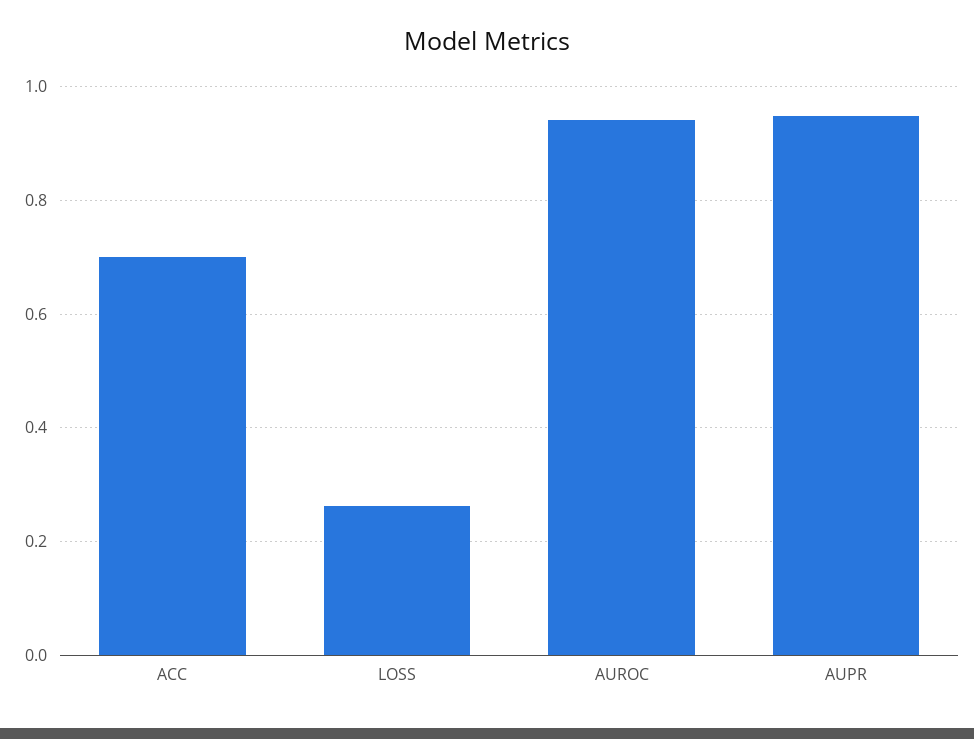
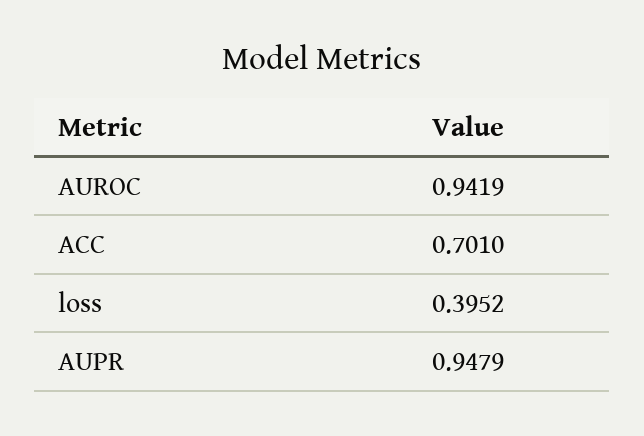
LOSS: 0.26 -> 0.3952

